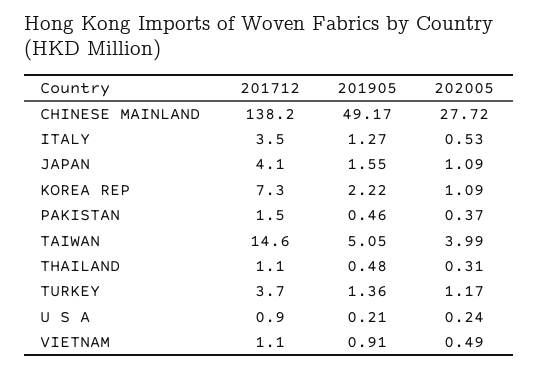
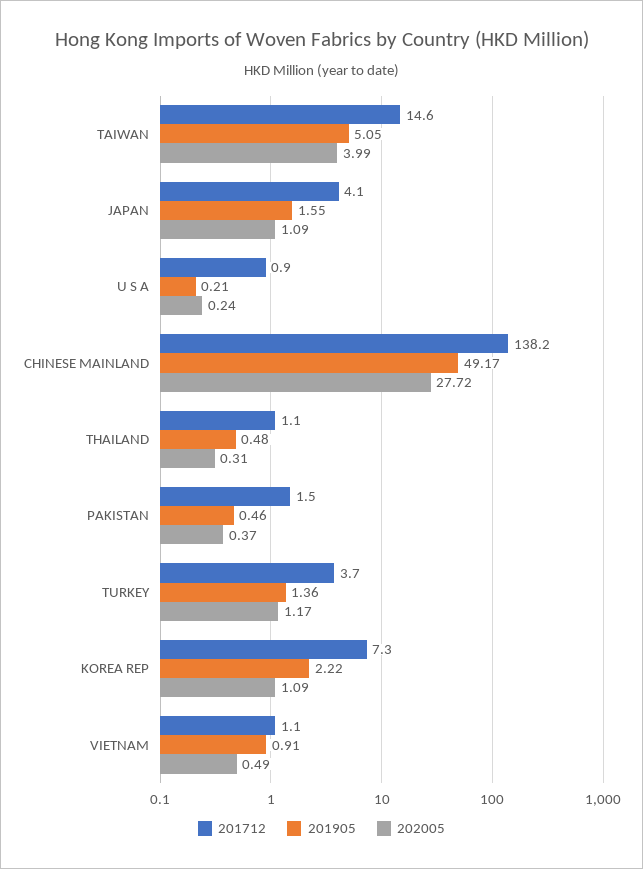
201712, ITALY: 3.5 -> none
201905, ITALY: 1.27 -> none
202005, ITALY: 0.53 -> none

